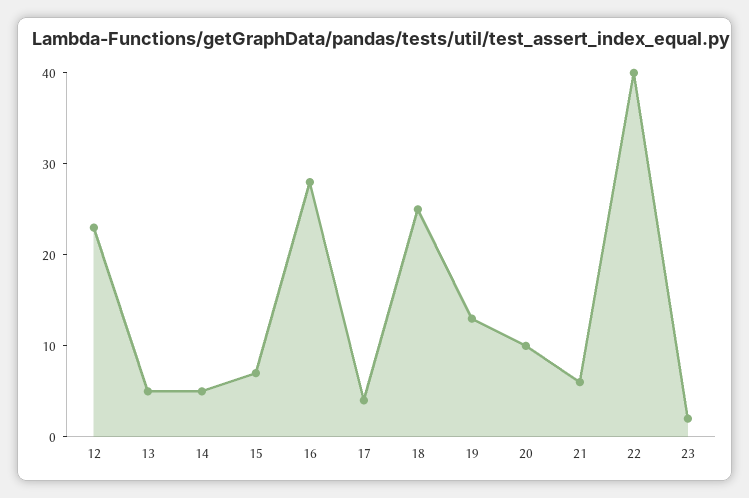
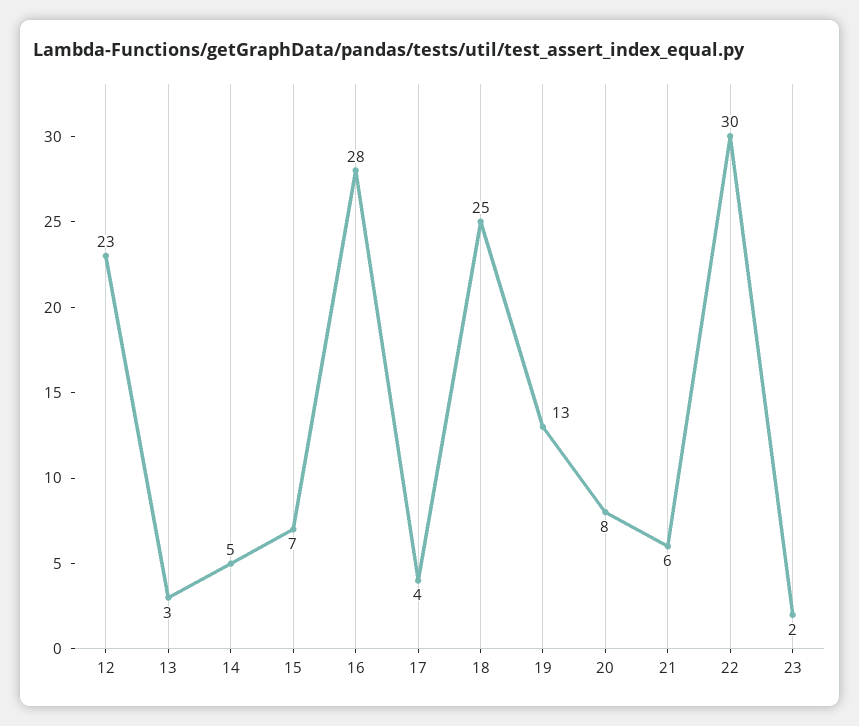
13: 5 -> 3
20: 10 -> 8
22: 40 -> 30

